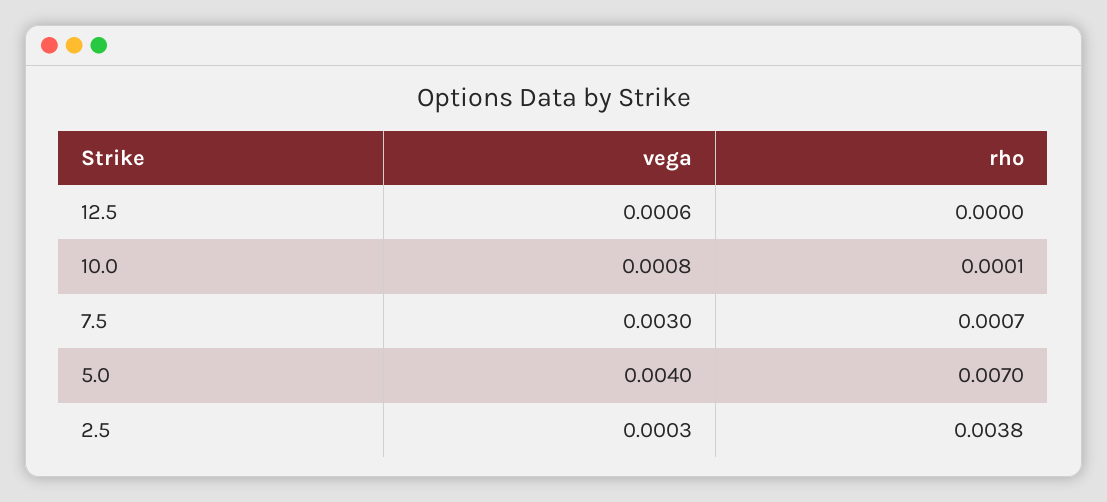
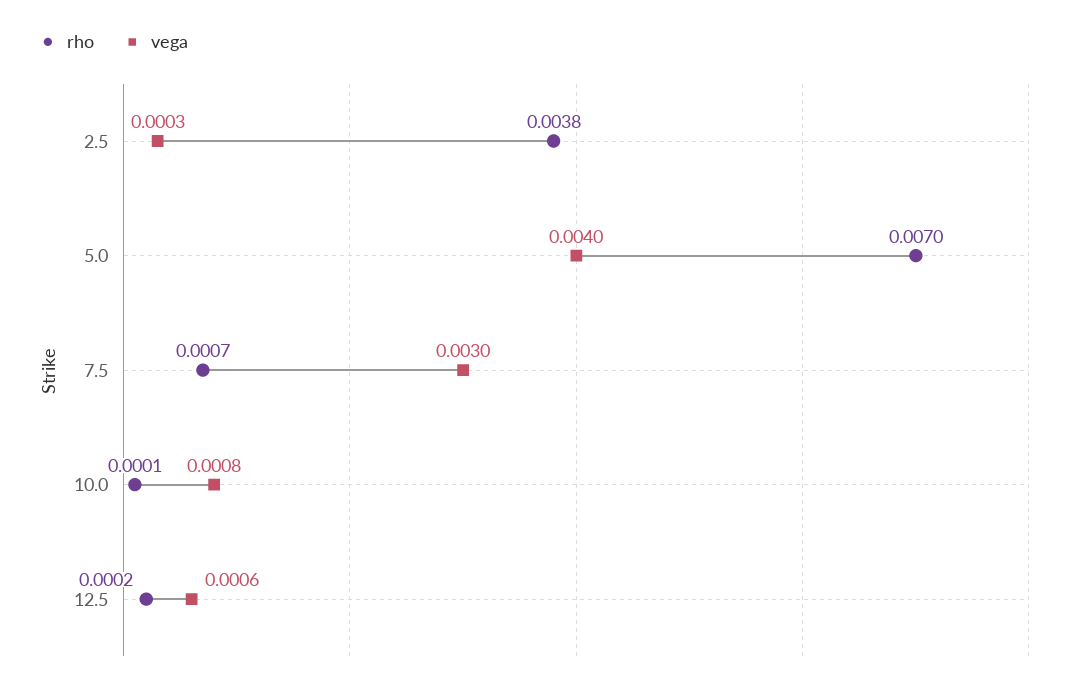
rho, 12.5: 0 -> 0.0002

